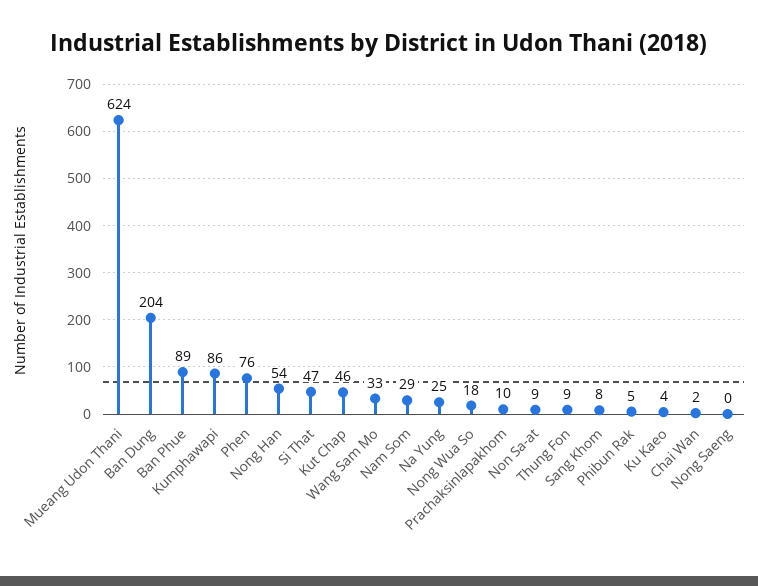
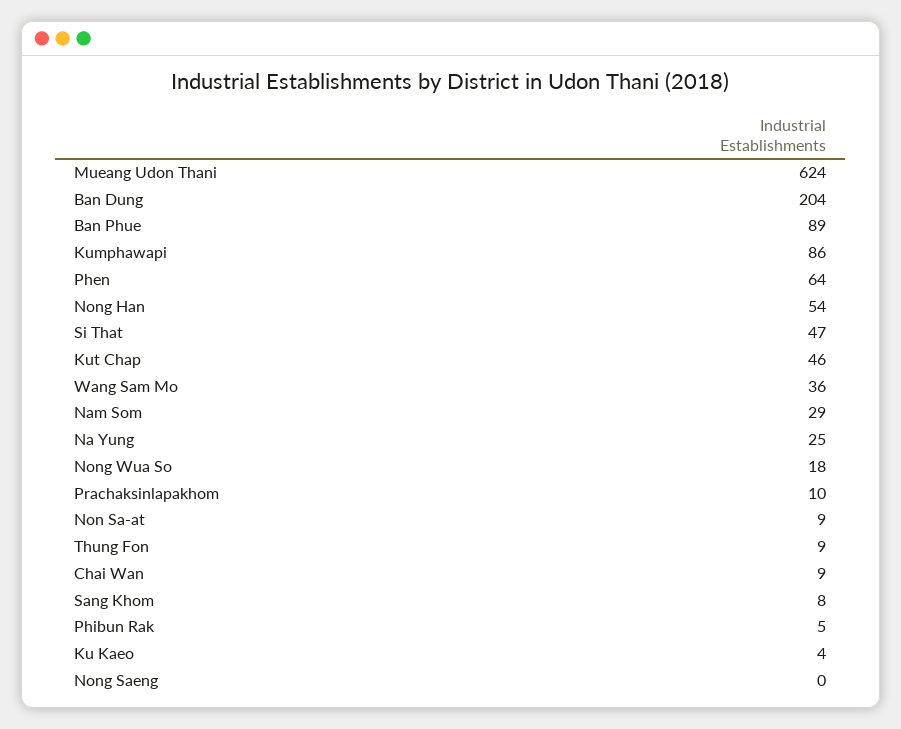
Phen: 76 -> 64
Wang Sam Mo: 33 -> 36
Chai Wan: 2 -> 9

